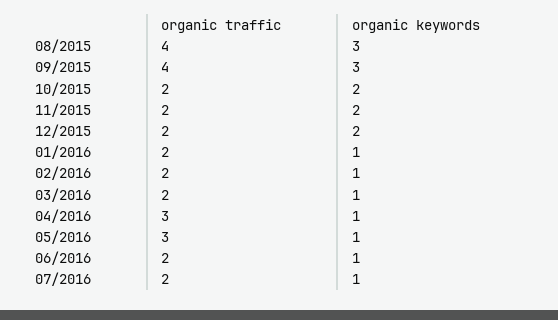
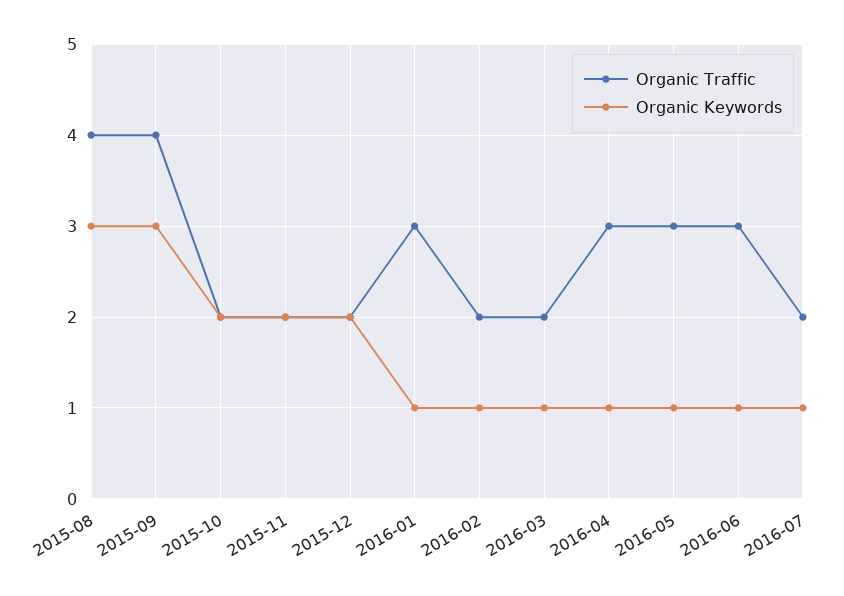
organic traffic, 01/2016: 2 -> 3
organic traffic, 06/2016: 2 -> 3

